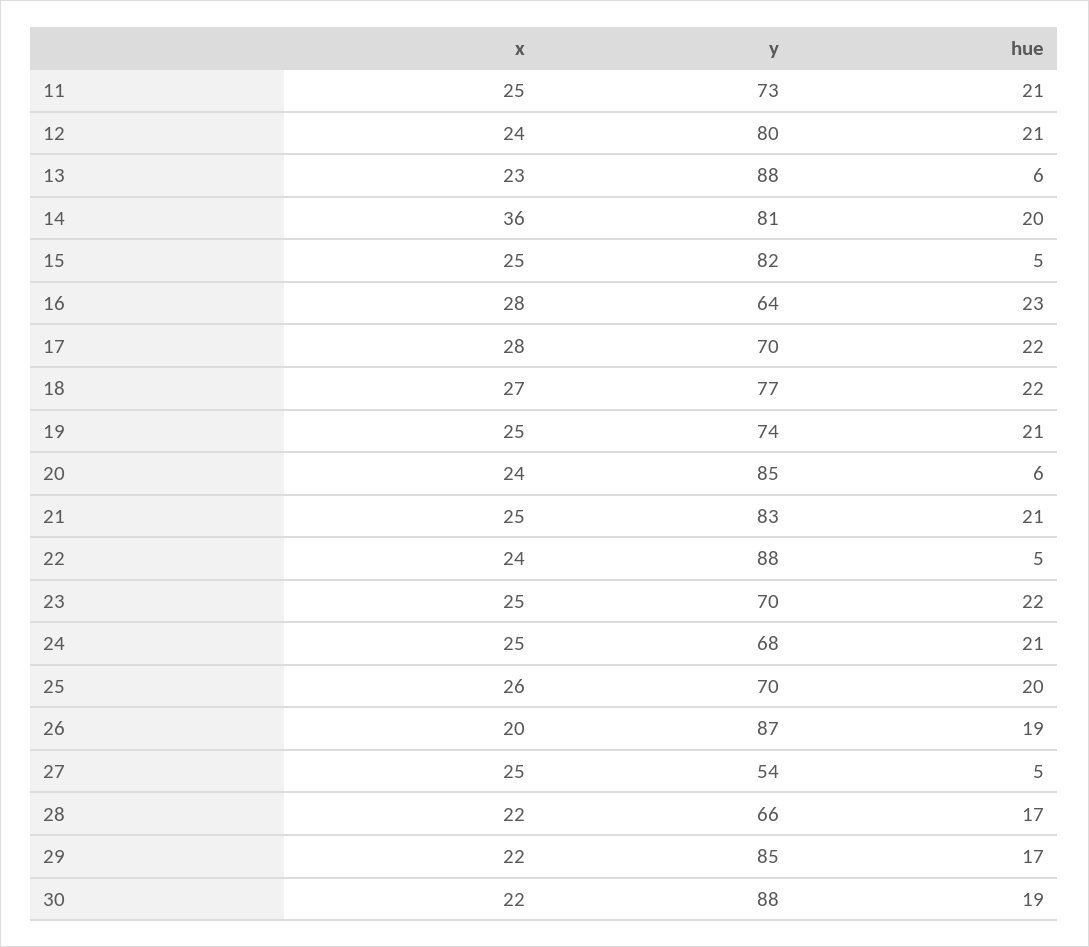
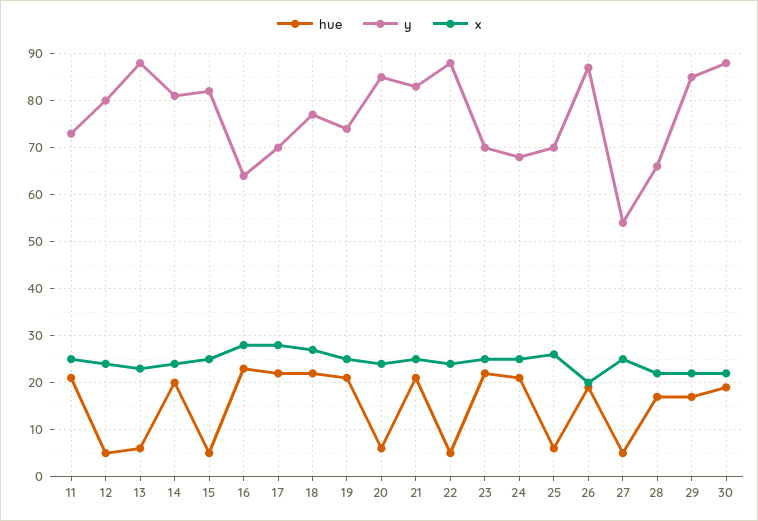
hue, 12: 21 -> 5
x, 14: 36 -> 25
hue, 25: 20 -> 5

